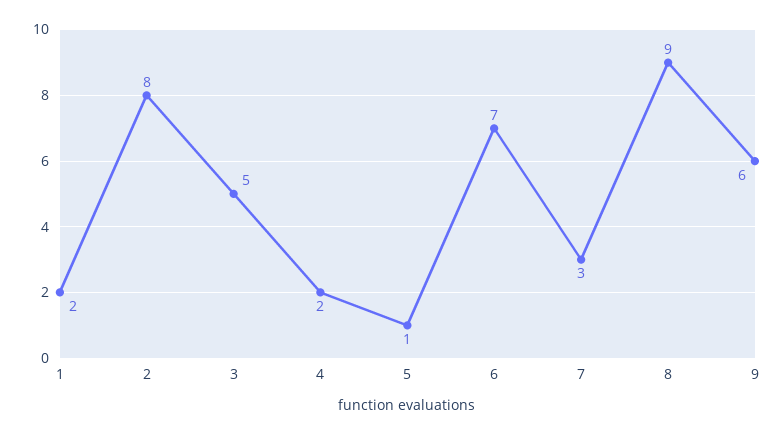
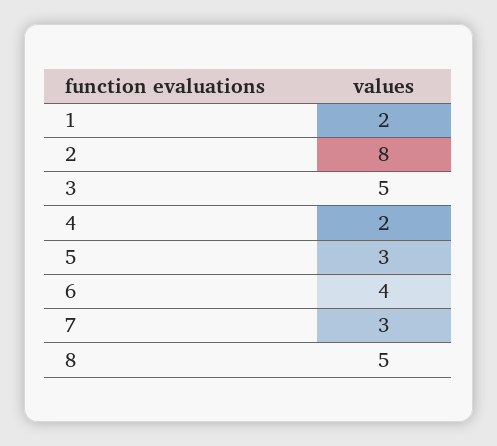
5: 1 -> 3
6: 7 -> 4
8: 9 -> 5
9: 6 -> none

